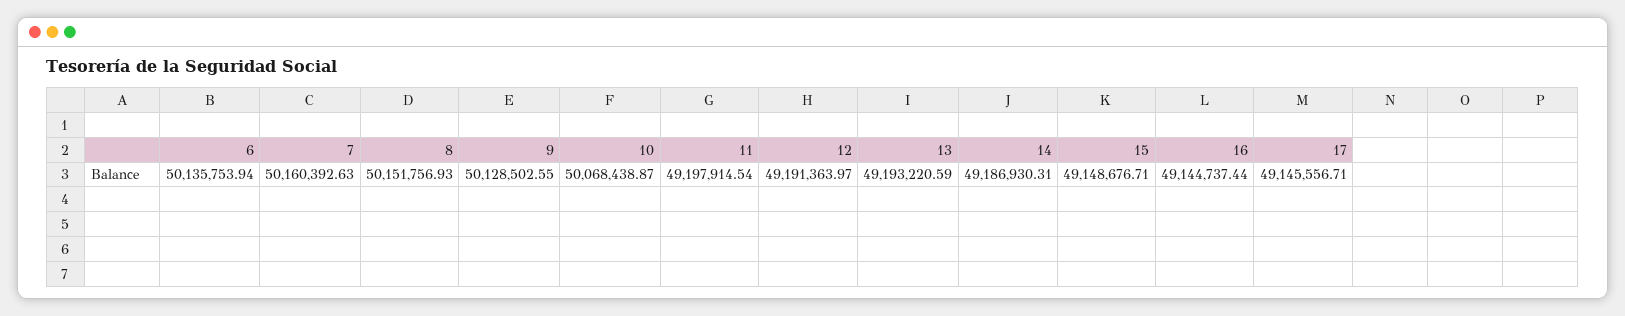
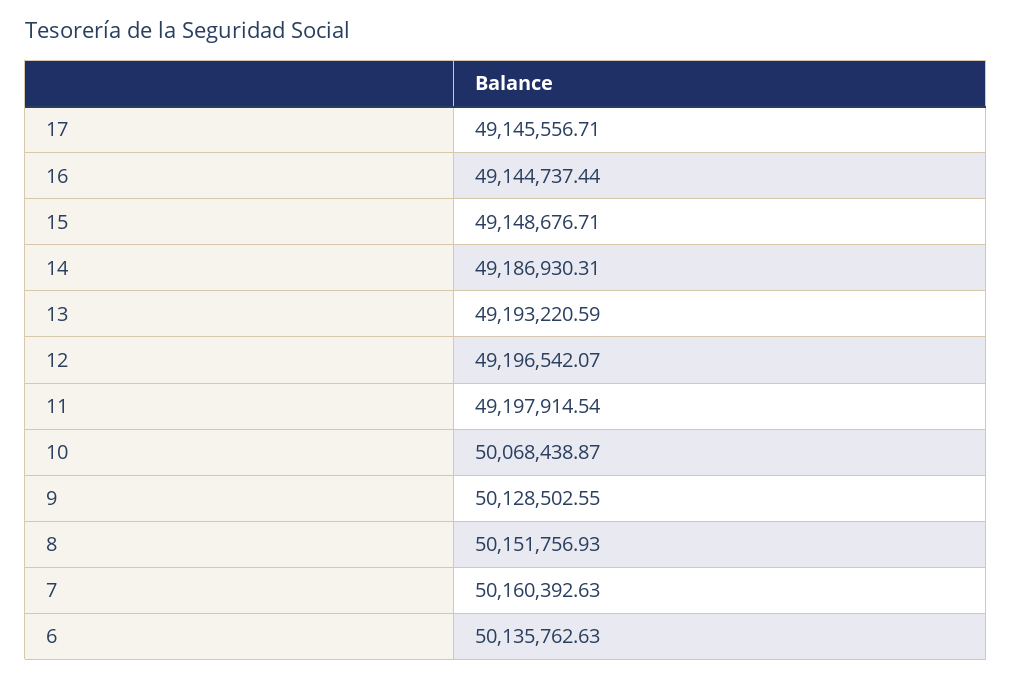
6: 50135753.94 -> 50135762.63
12: 49191363.97 -> 49196542.07

